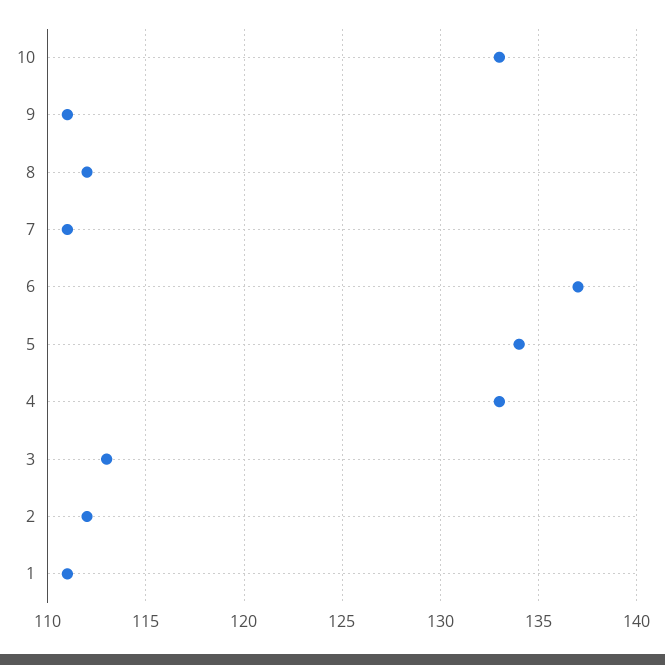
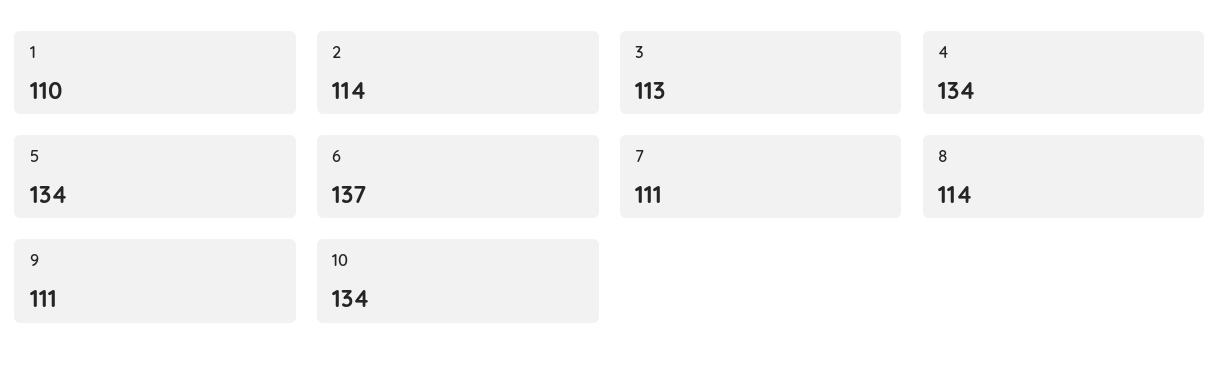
10: 133 -> 134
8: 112 -> 114
4: 133 -> 134
2: 112 -> 114
1: 111 -> 110

